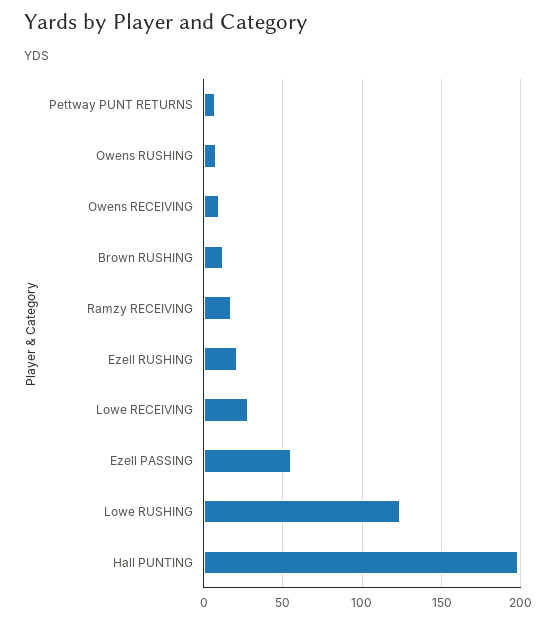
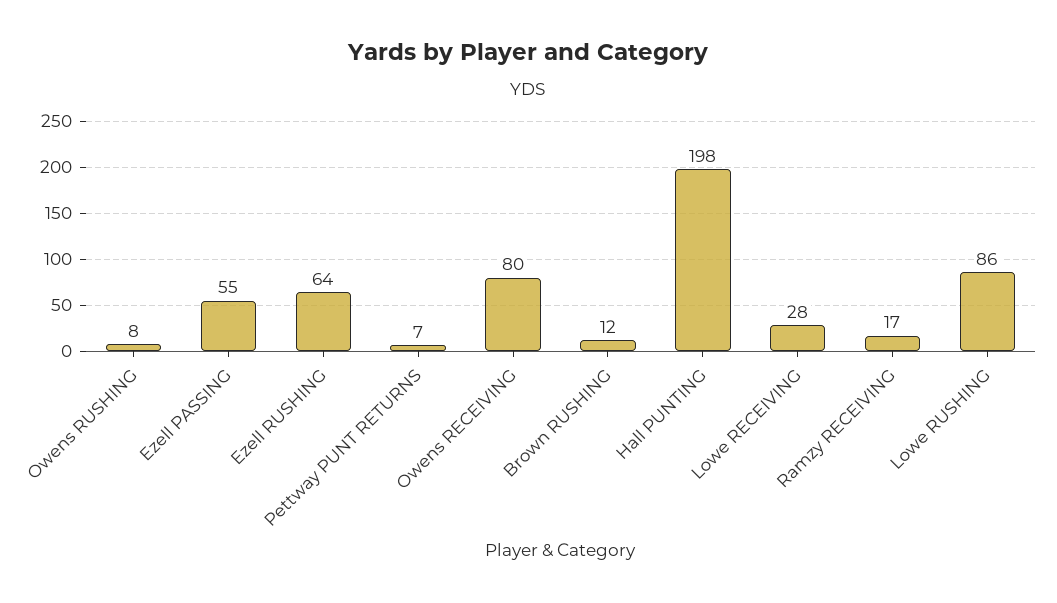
Owens RECEIVING: 10 -> 80
Ezell RUSHING: 20 -> 64
Lowe RUSHING: 125 -> 86

